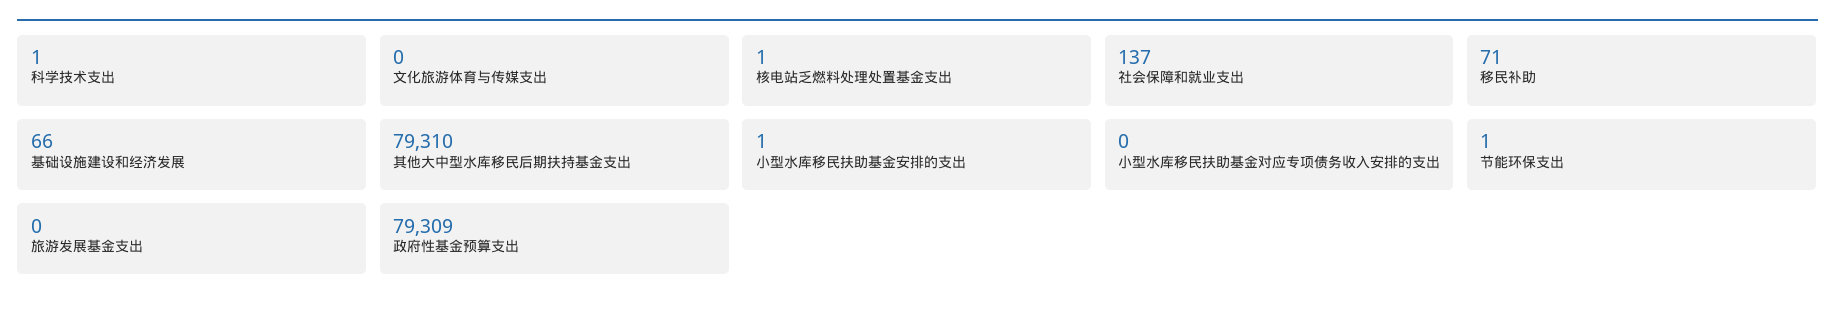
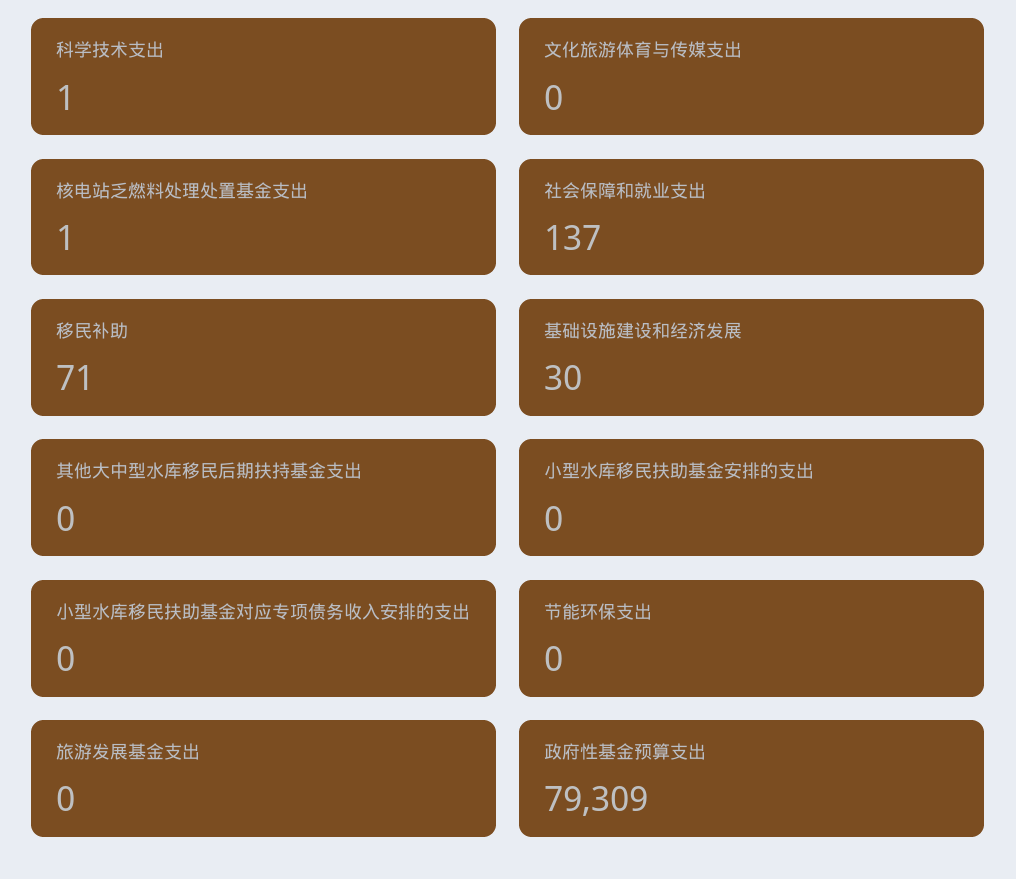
基础设施建设和经济发展: 66 -> 30
其他大中型水库移民后期扶持基金支出: 79310 -> 0
小型水库移民扶助基金安排的支出: 1 -> 0
节能环保支出: 1 -> 0

